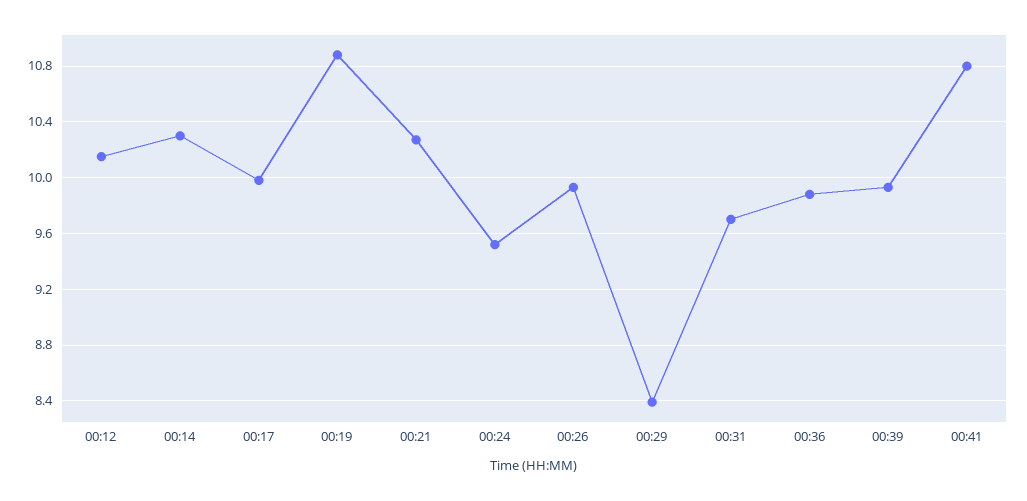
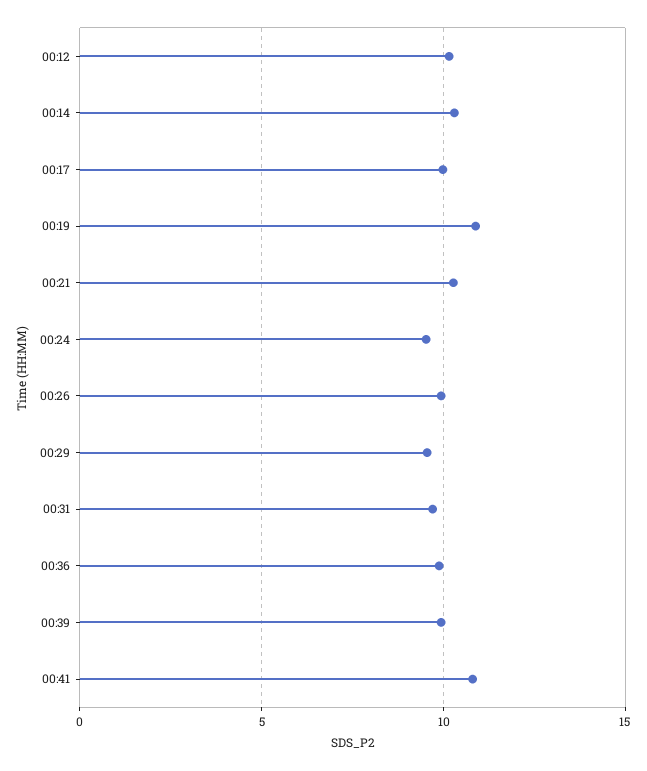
00:29: 8.4 -> 9.5

